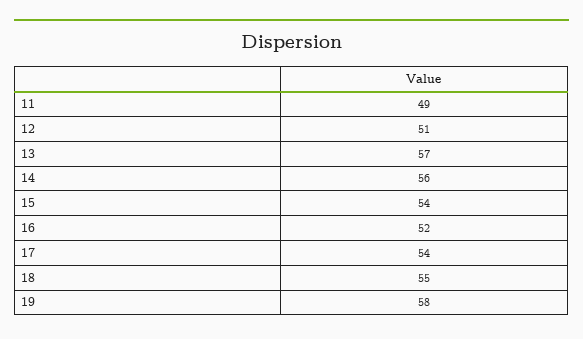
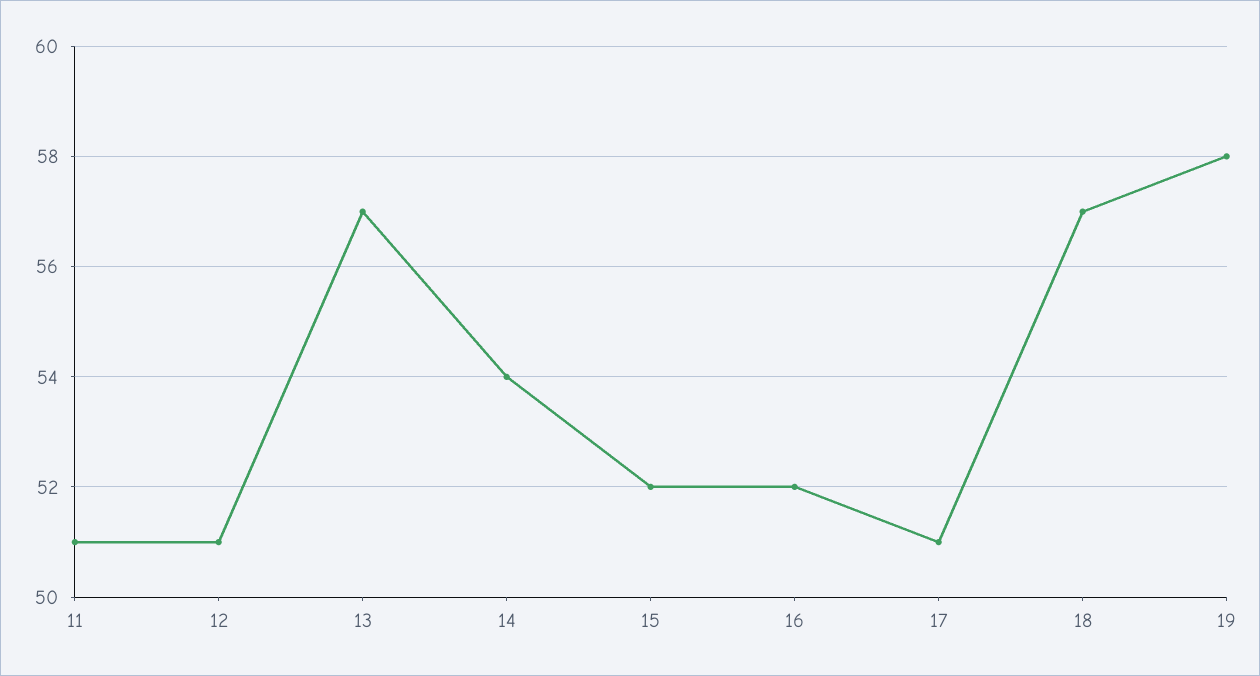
11: 49 -> 51
14: 56 -> 54
15: 54 -> 52
17: 54 -> 51
18: 55 -> 57

